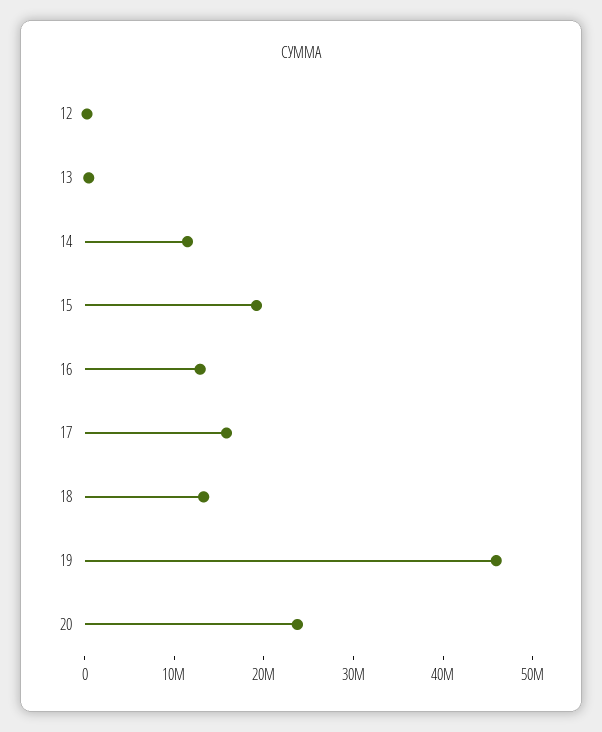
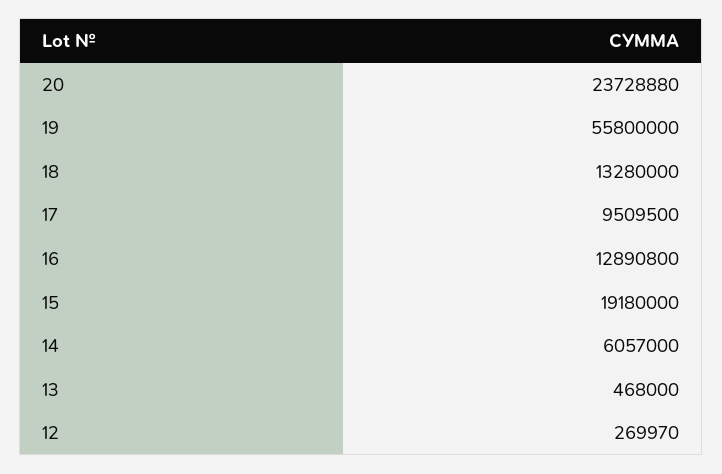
14: 12000000 -> 6057000
17: 16000000 -> 9509500
19: 46000000 -> 55800000

